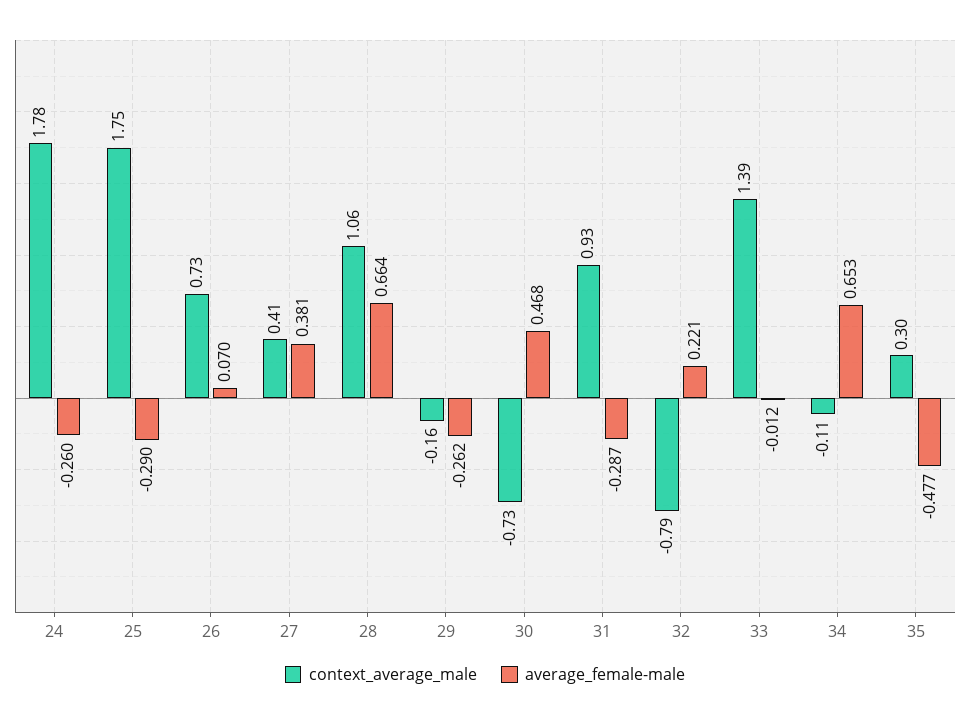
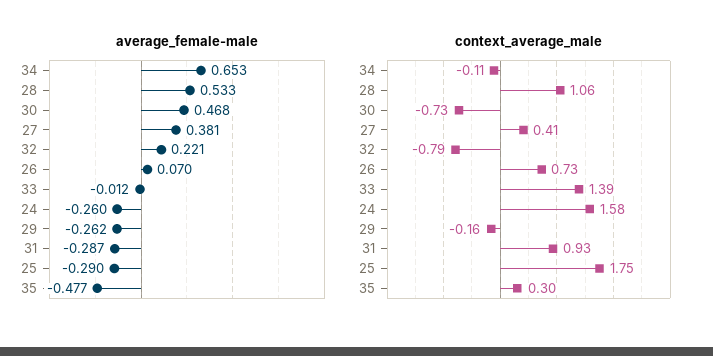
context_average_male, 24: 1.78 -> 1.58
average_female-male, 28: 0.664 -> 0.533

